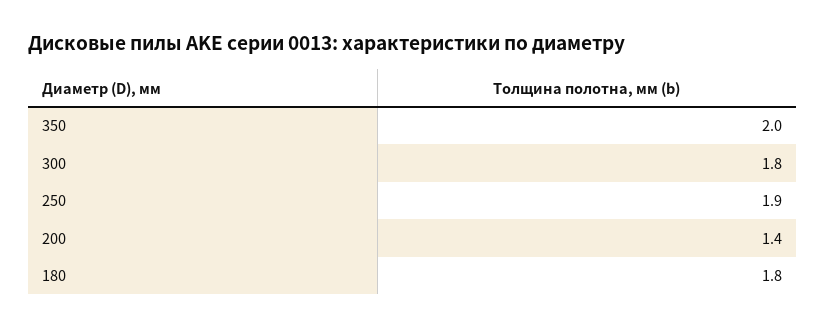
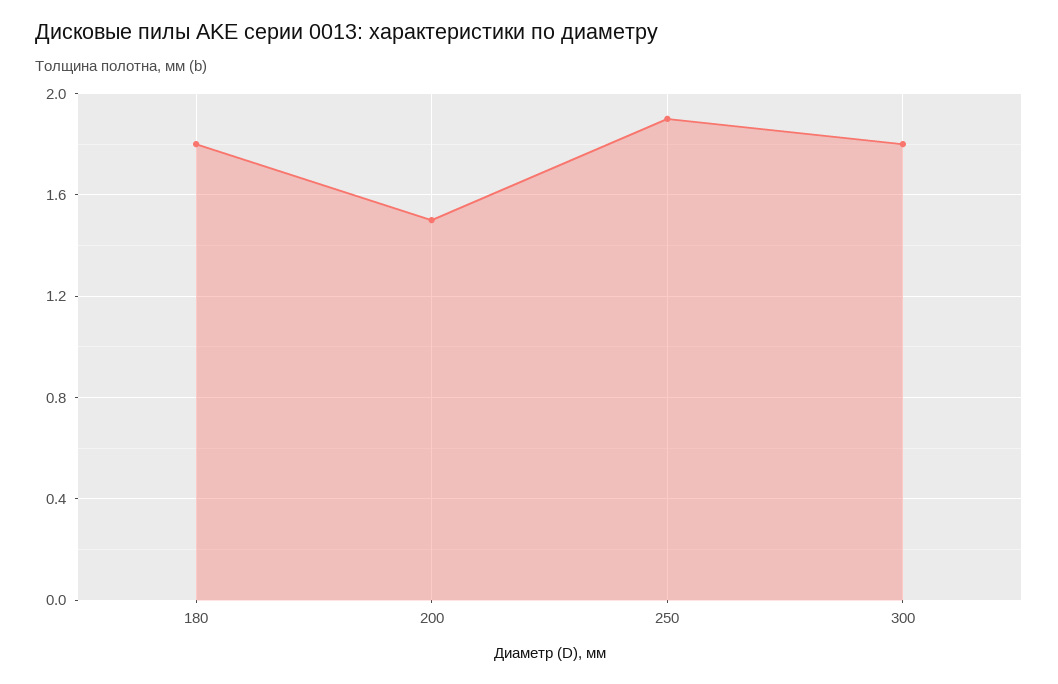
350: 2 -> none
200: 1.4 -> 1.5

